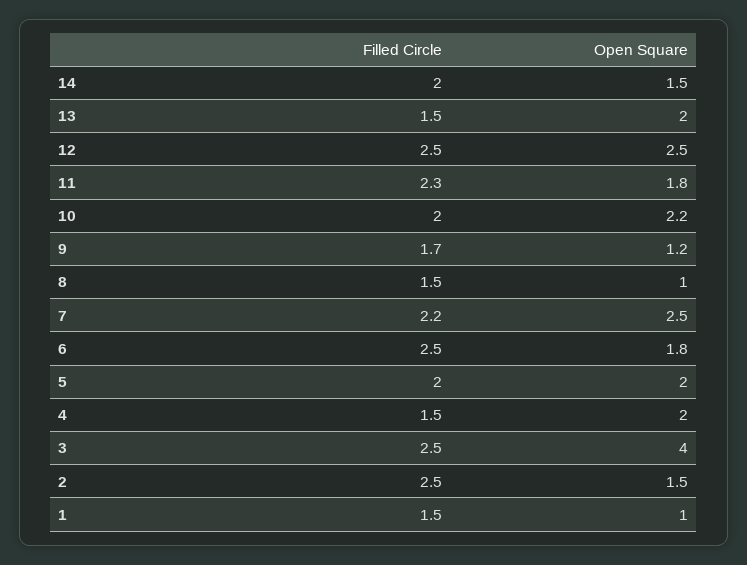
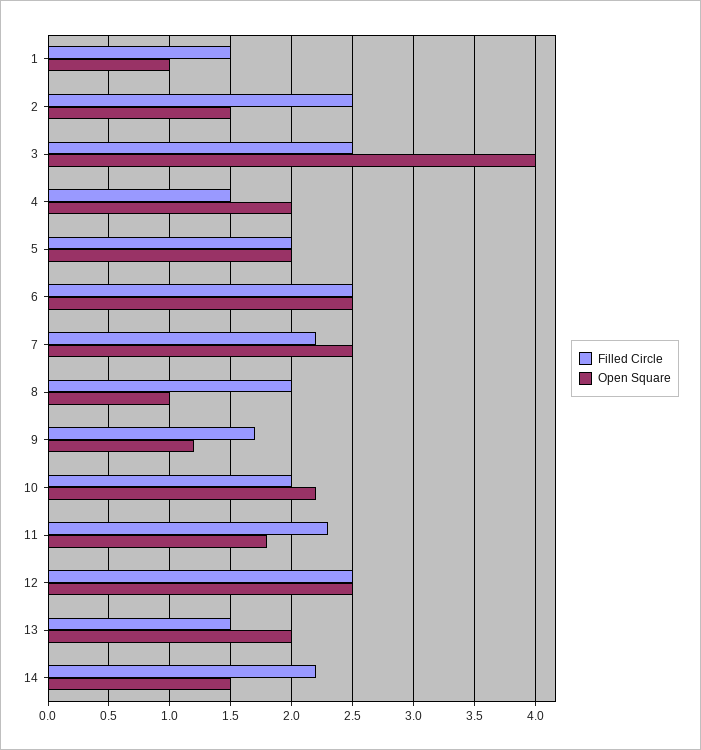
Filled Circle, 14: 2 -> 2.2
Filled Circle, 8: 1.5 -> 2
Open Square, 6: 1.8 -> 2.5

